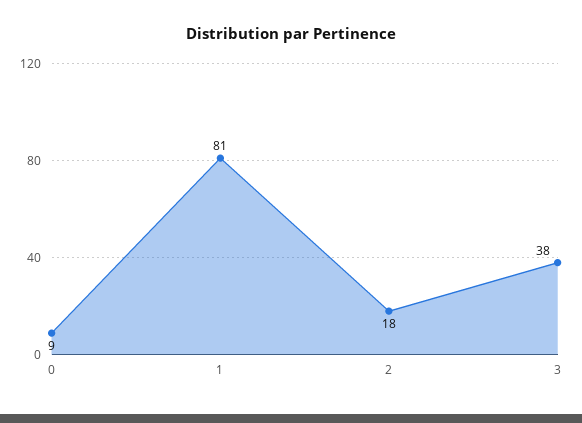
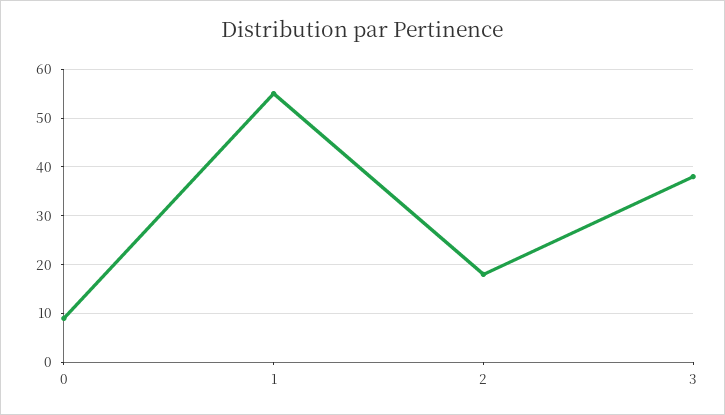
1: 81 -> 55

